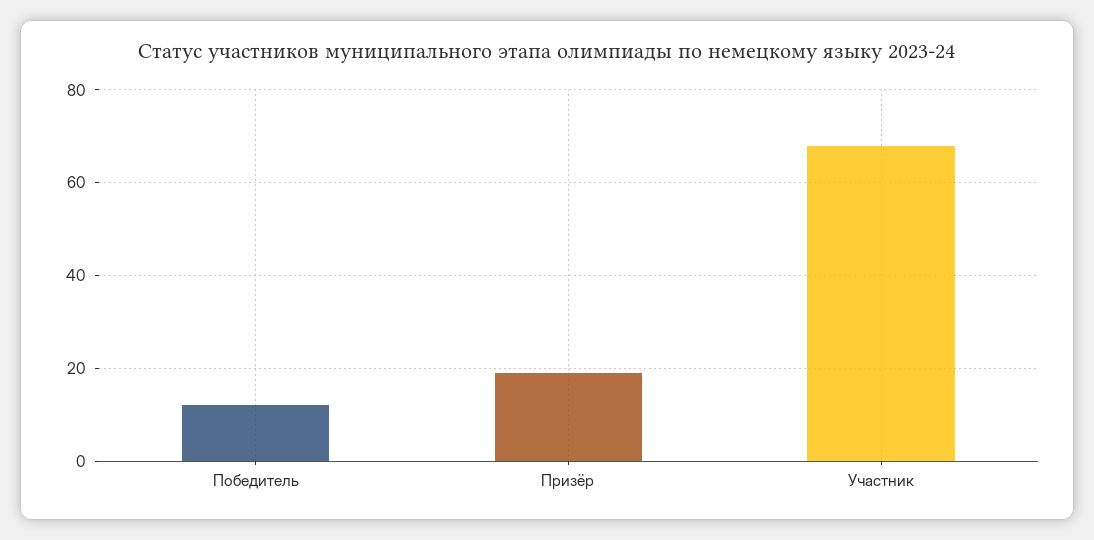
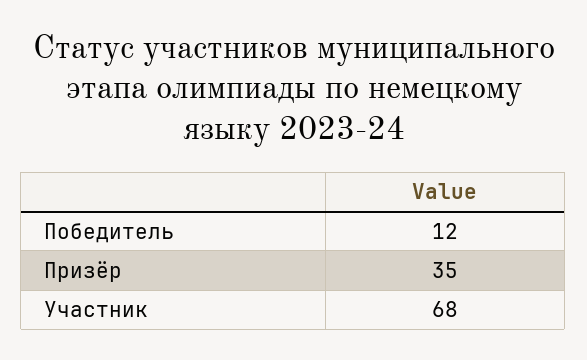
Призёр: 20 -> 35

